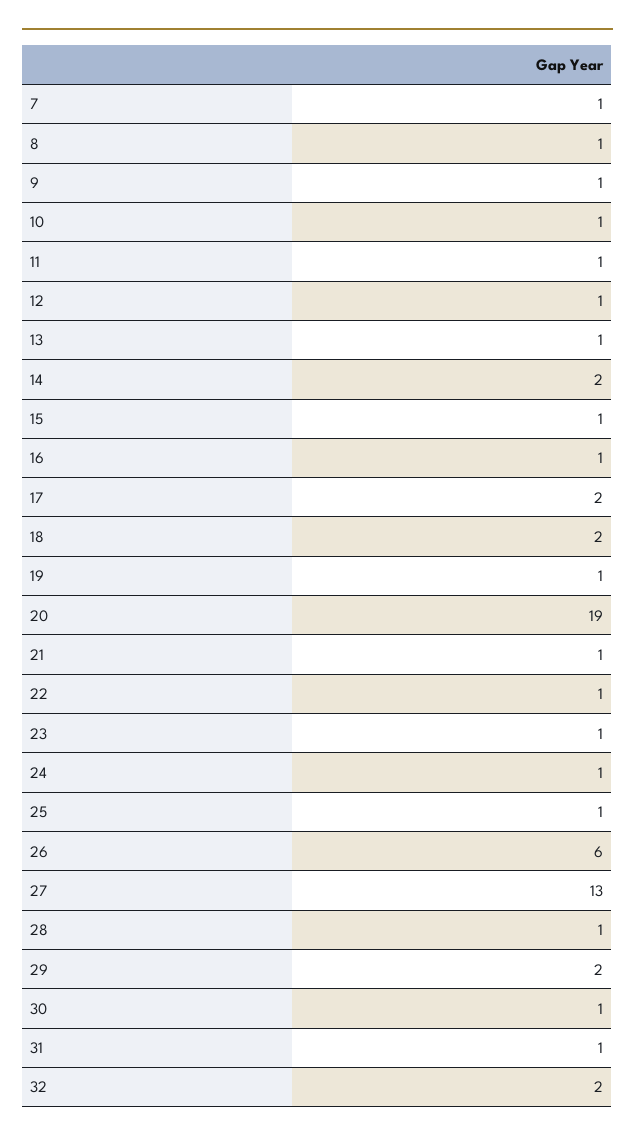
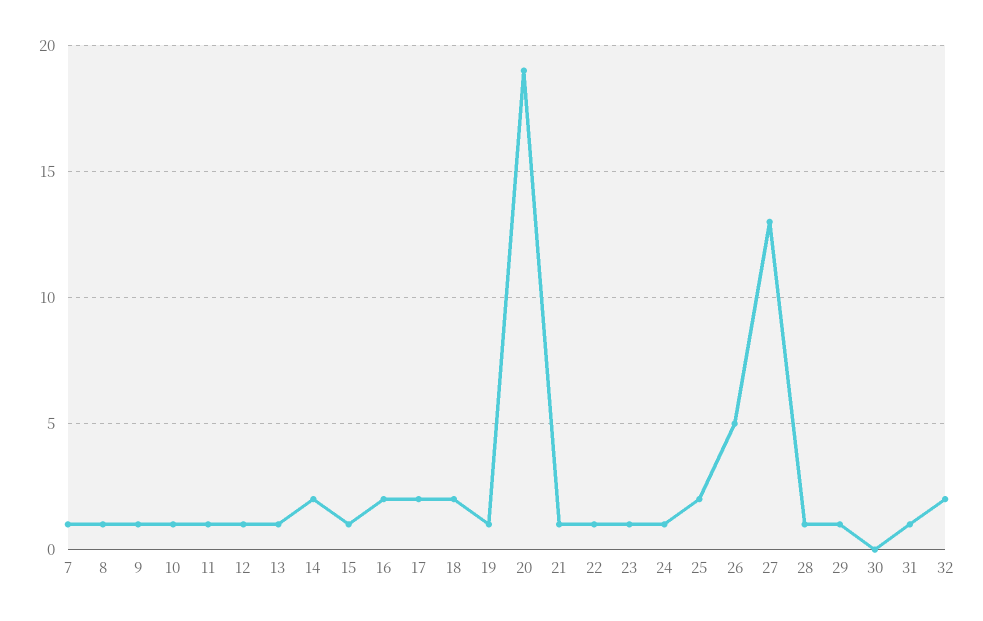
16: 1 -> 2
25: 1 -> 2
26: 6 -> 5
29: 2 -> 1
30: 1 -> 0

